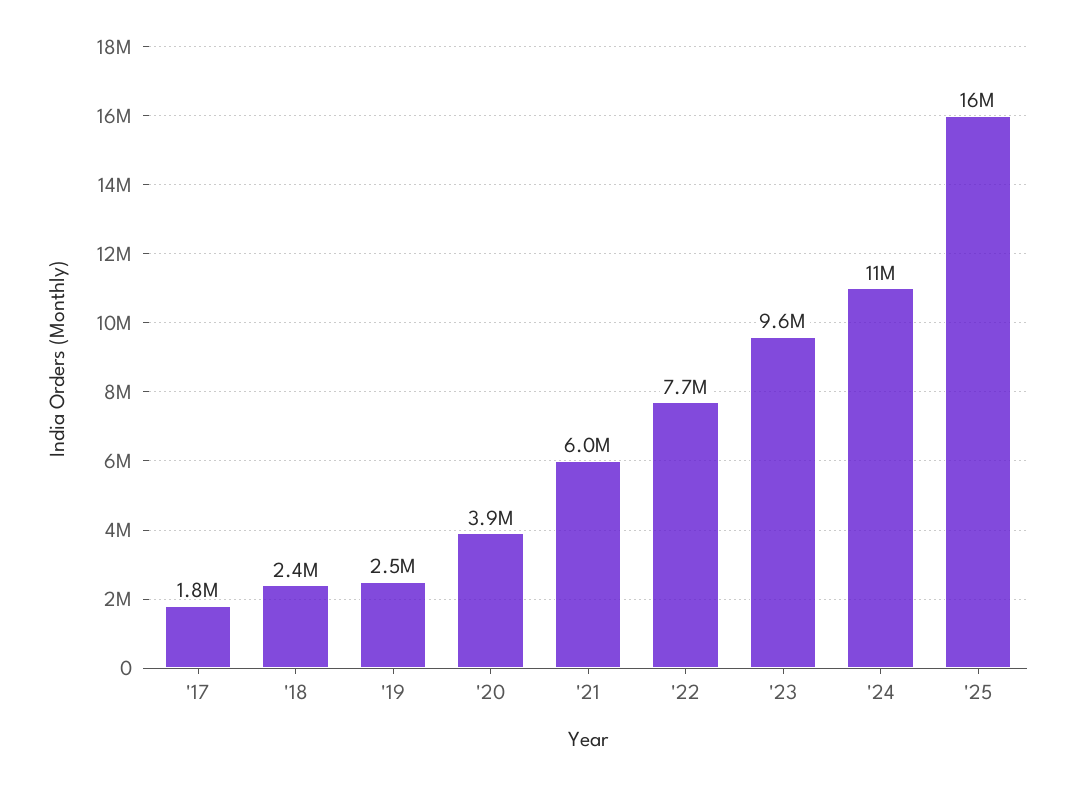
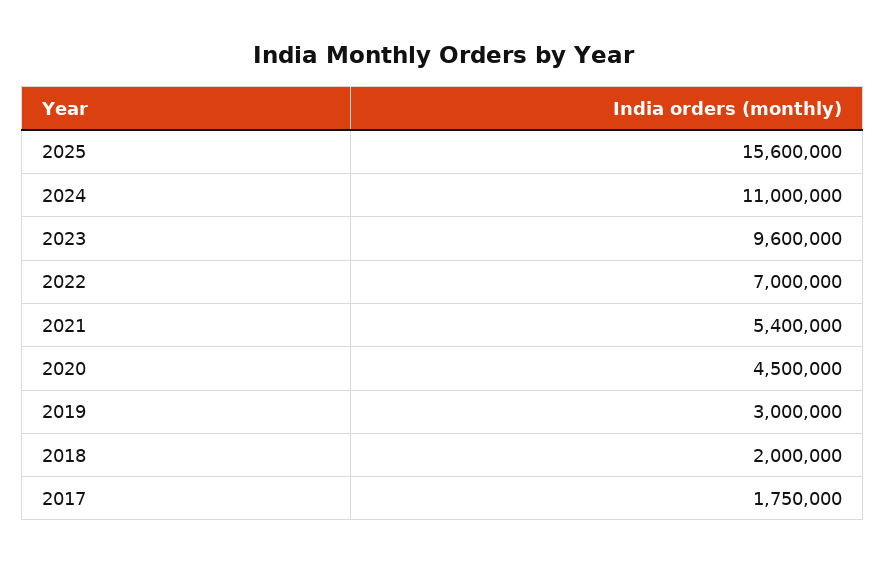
'18: 2400000 -> 2000000
'19: 2500000 -> 3000000
'20: 3900000 -> 4500000
'21: 6000000 -> 5400000
'22: 7700000 -> 7000000

